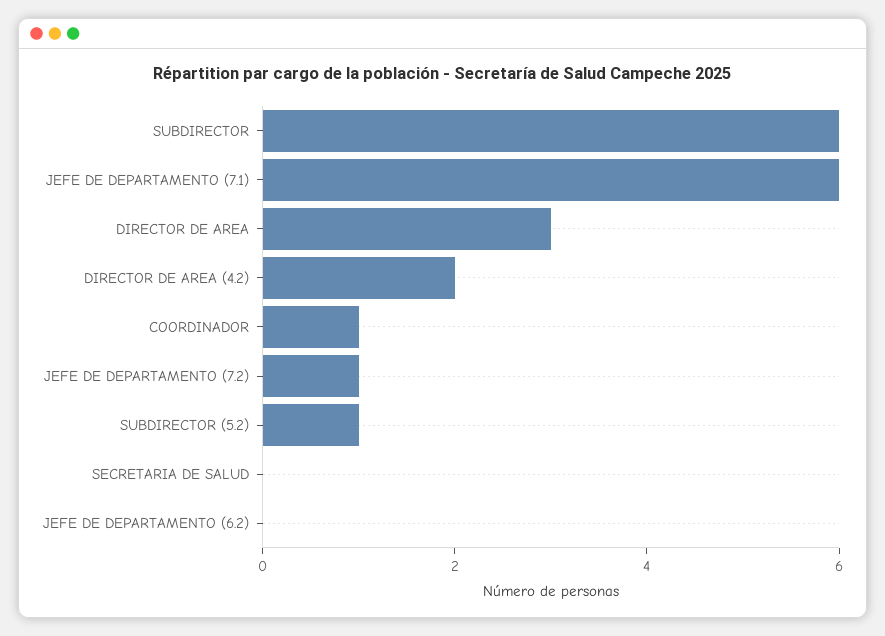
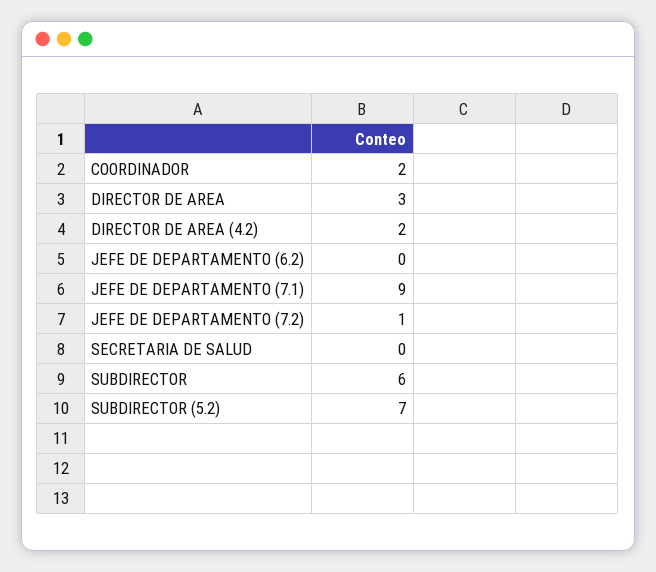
JEFE DE DEPARTAMENTO (7.1): 6 -> 9
COORDINADOR: 1 -> 2
SUBDIRECTOR (5.2): 1 -> 7

